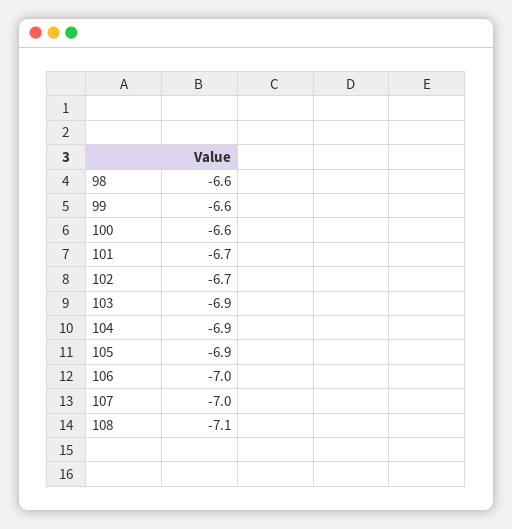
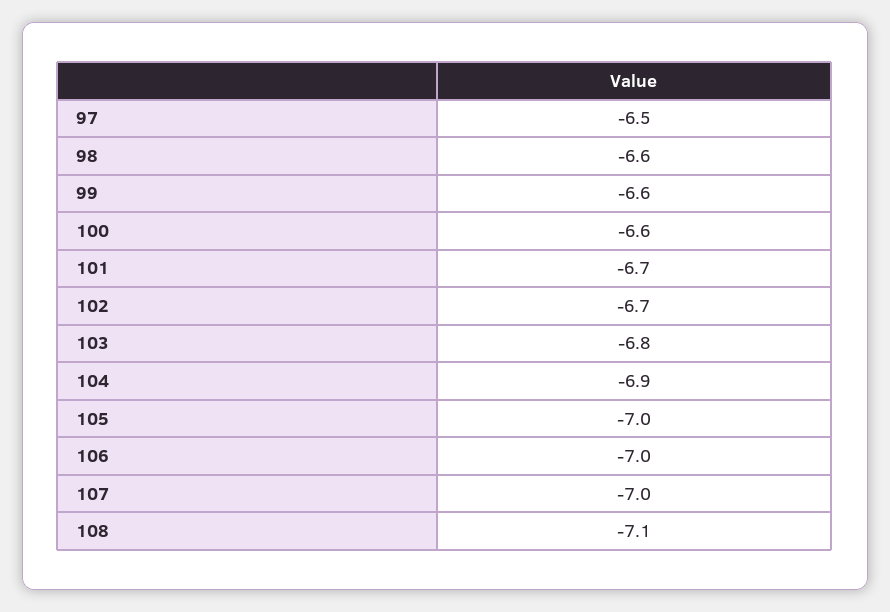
103: -6.9 -> -6.8
105: -6.9 -> -7
97: none -> -6.5

